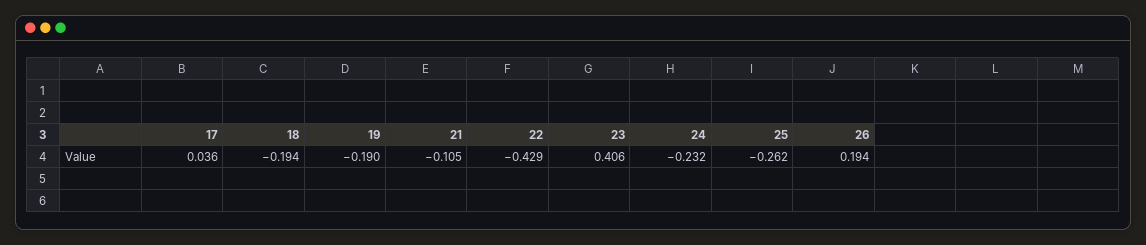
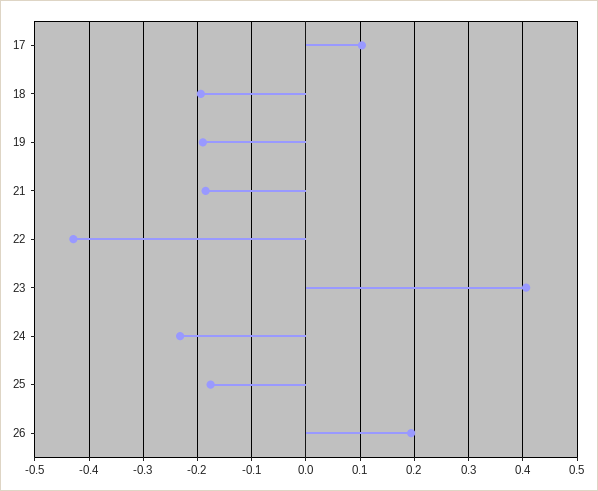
17: 0.036 -> 0.1
21: -0.105 -> -0.18
25: -0.262 -> -0.18

